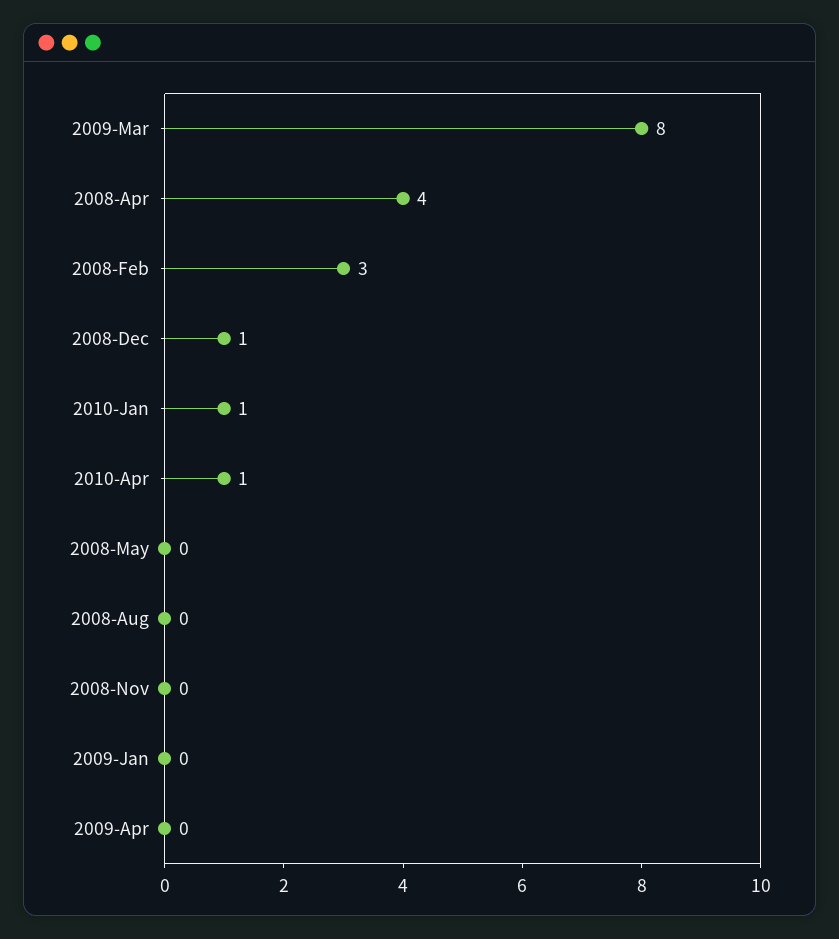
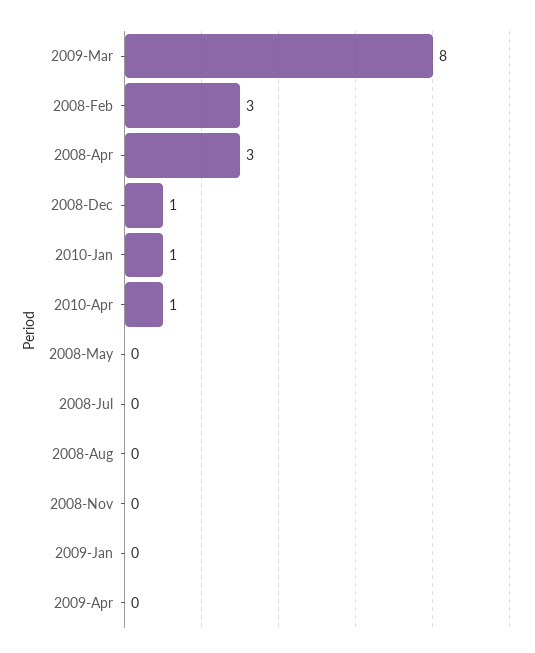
2008-Apr: 4 -> 3
2008-Jul: none -> 0

